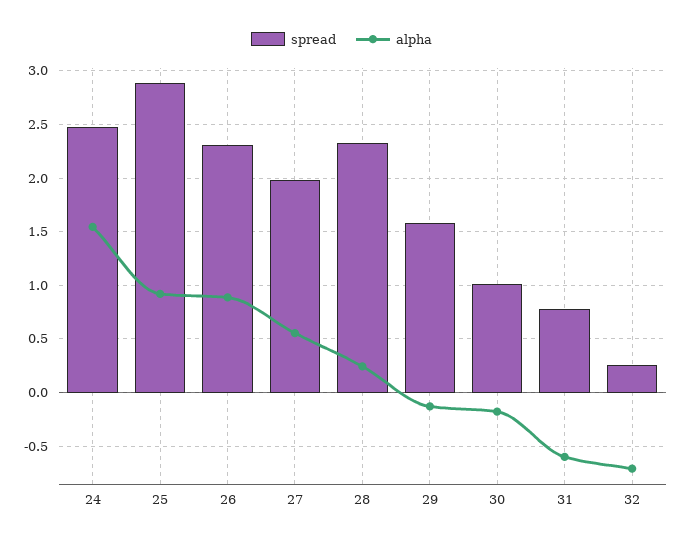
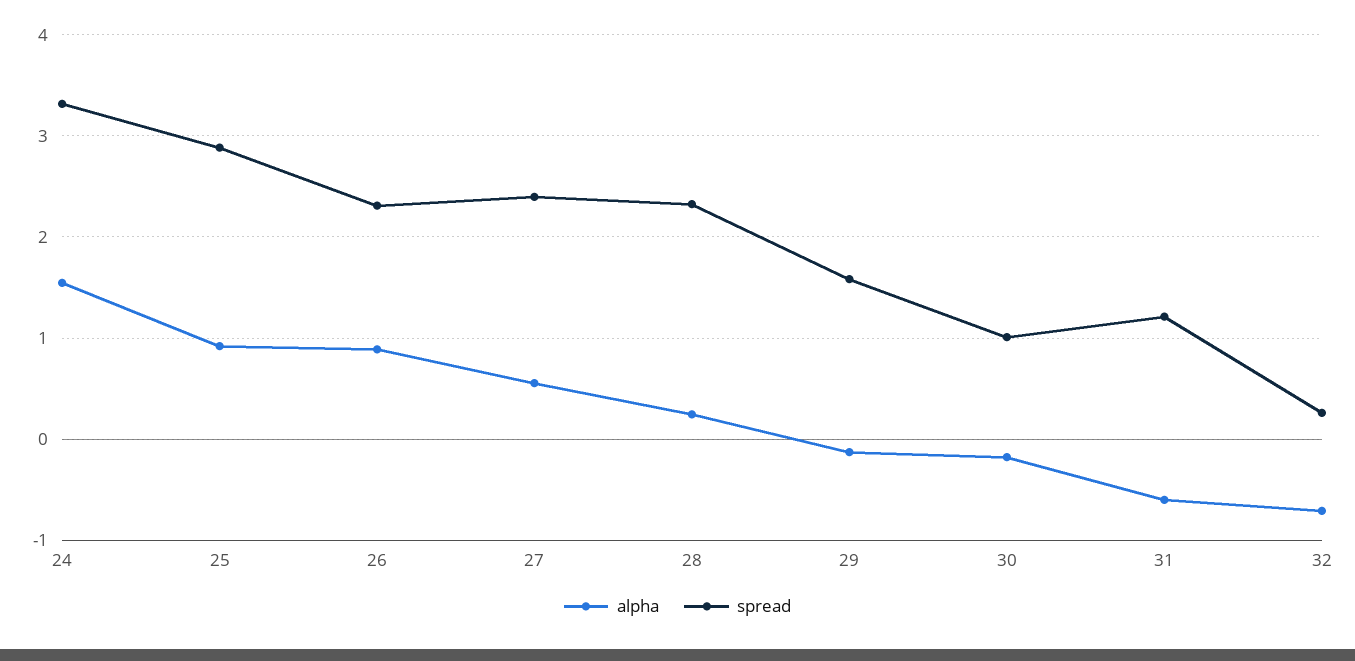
spread, 24: 2.5 -> 3.3
spread, 27: 2 -> 2.4
spread, 31: 0.8 -> 1.2

